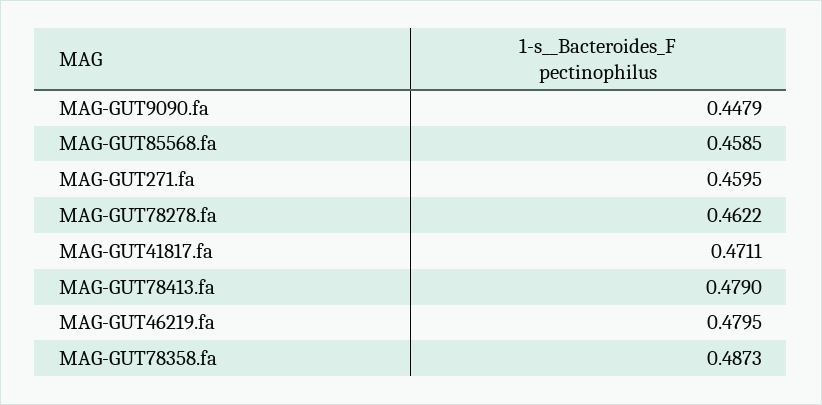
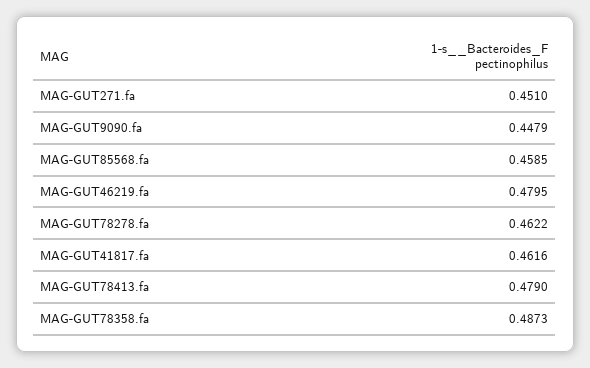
MAG-GUT271.fa: 0.4595 -> 0.451
MAG-GUT41817.fa: 0.4711 -> 0.4616

